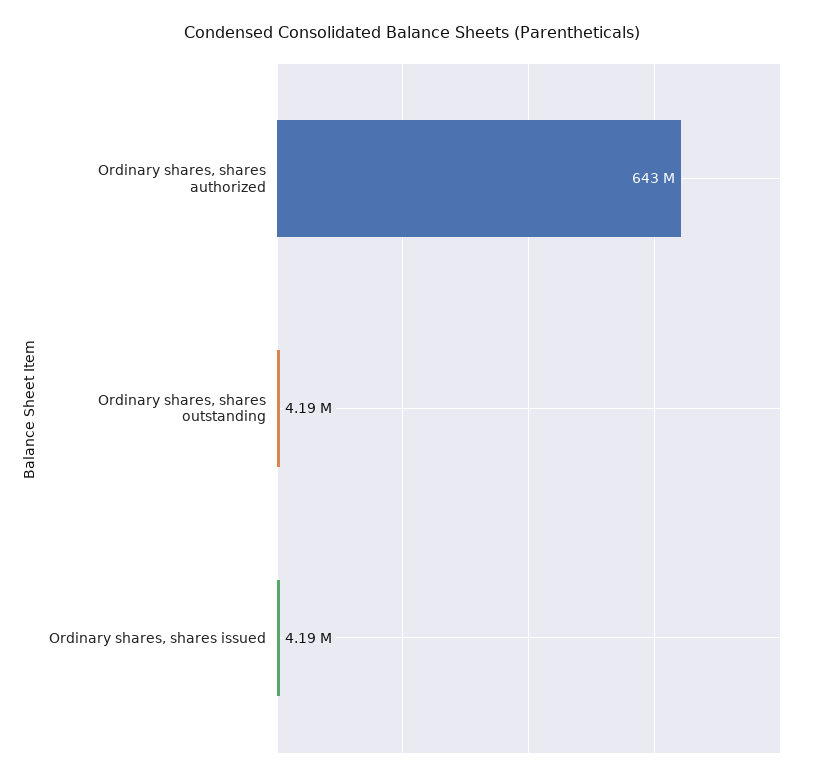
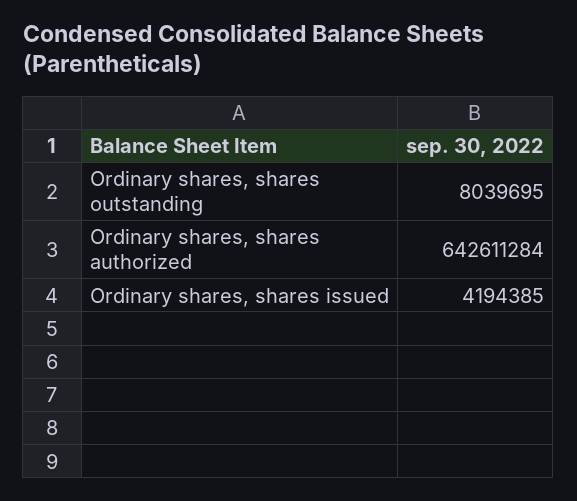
Ordinary shares, shares outstanding: 4190000 -> 8039695

